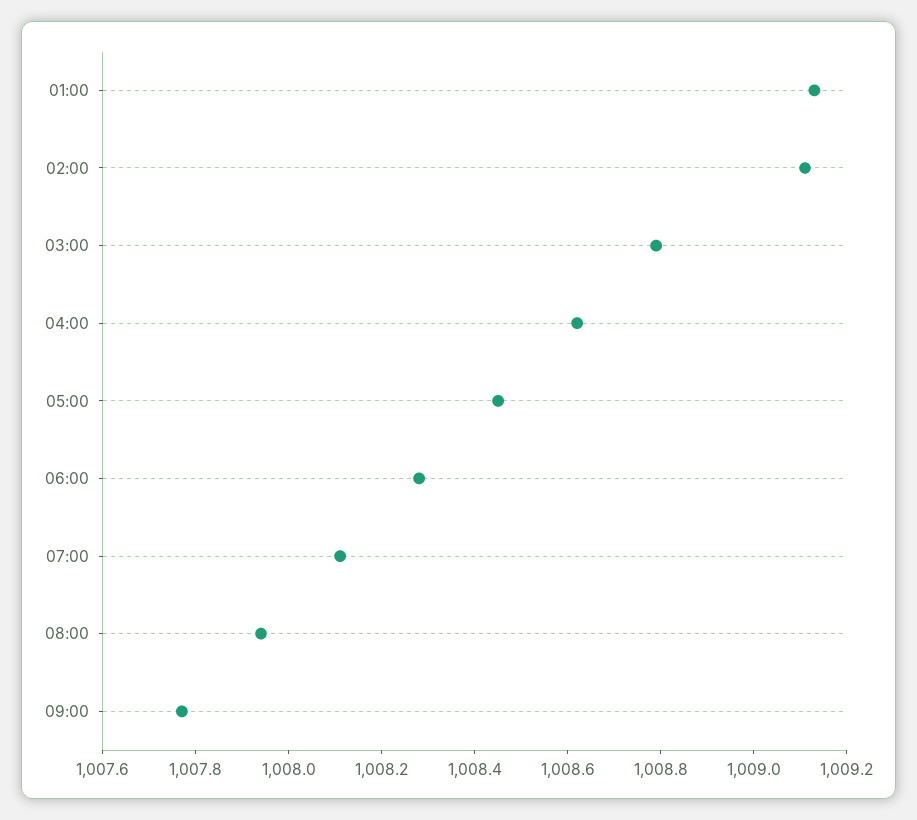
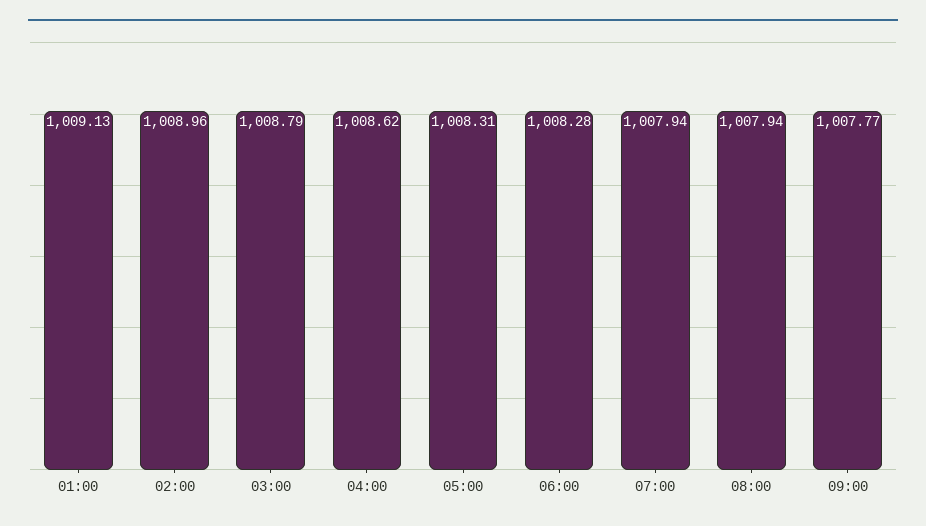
02:00: 1009.1 -> 1008.96
05:00: 1008.45 -> 1008.31
07:00: 1008.1 -> 1007.94

